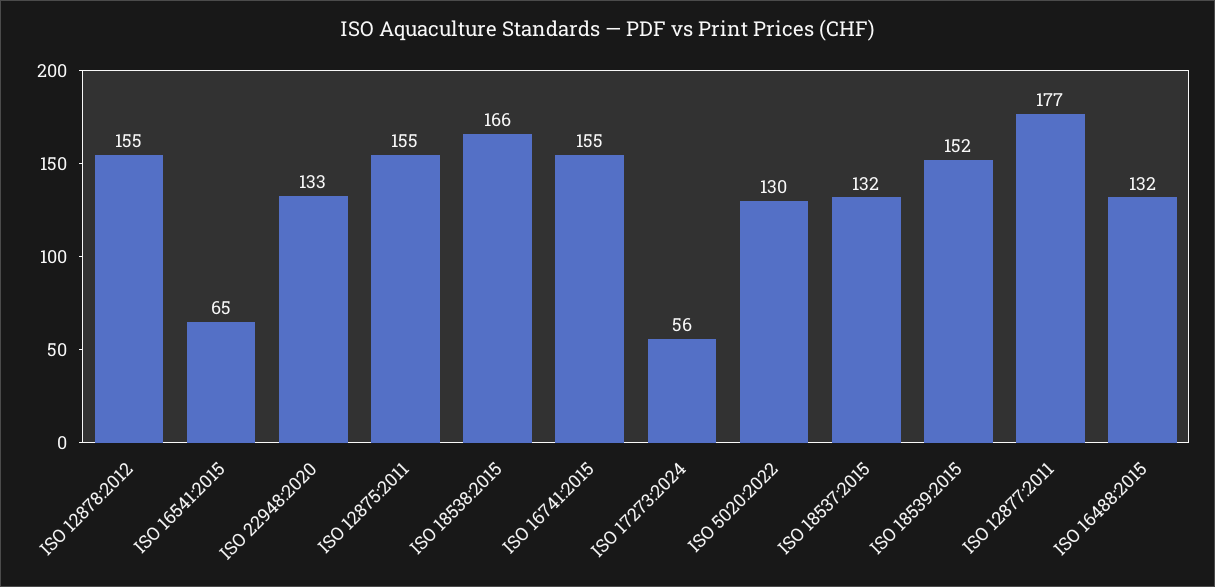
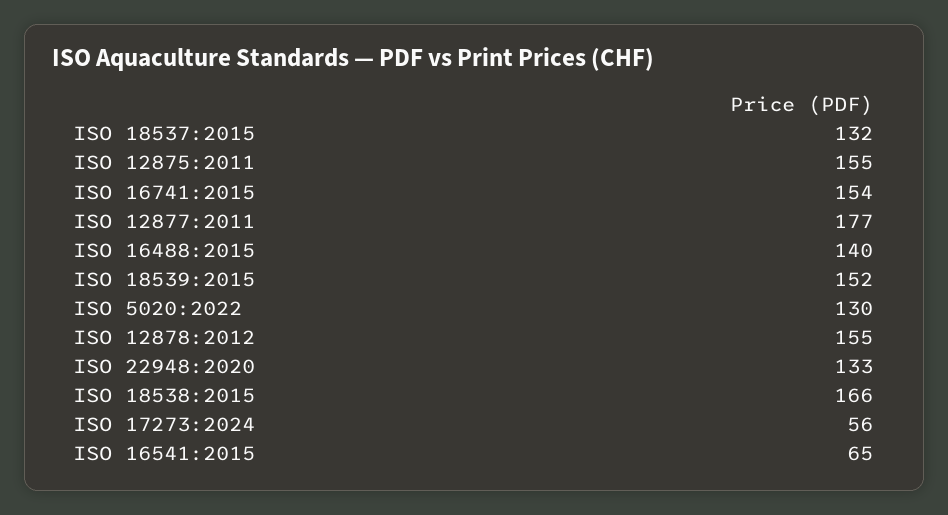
ISO 16741:2015: 155 -> 154
ISO 16488:2015: 132 -> 140

